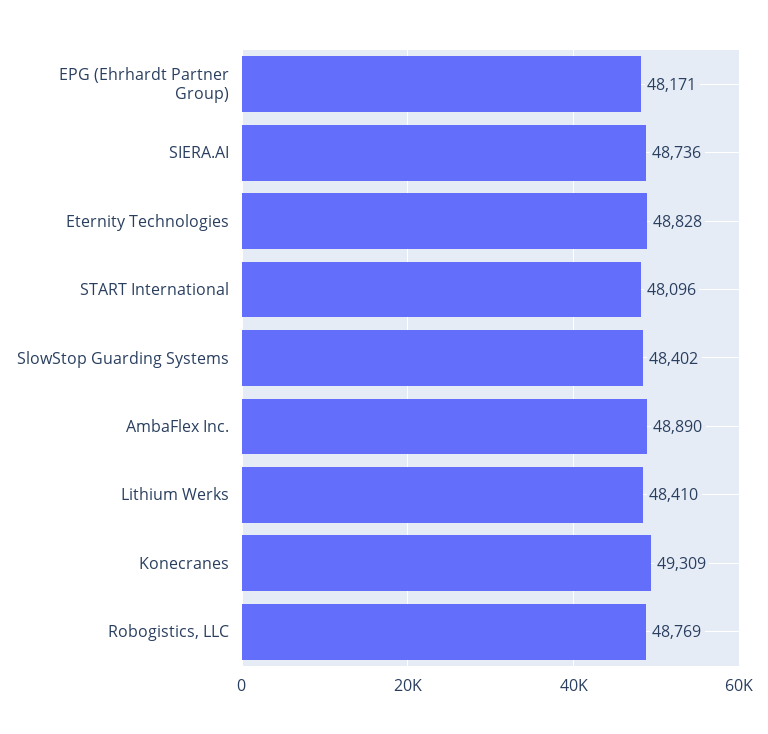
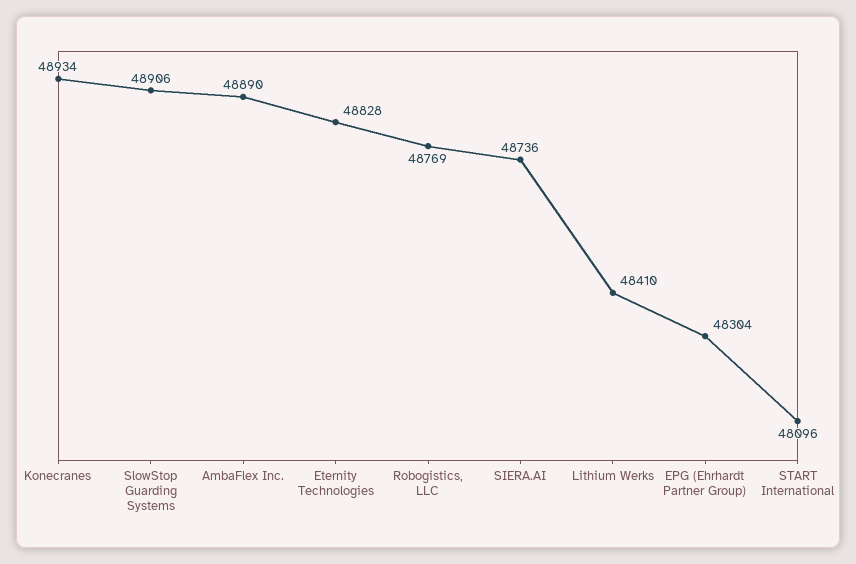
EPG (Ehrhardt Partner Group): 48171 -> 48304
SlowStop Guarding Systems: 48402 -> 48906
Konecranes: 49309 -> 48934

